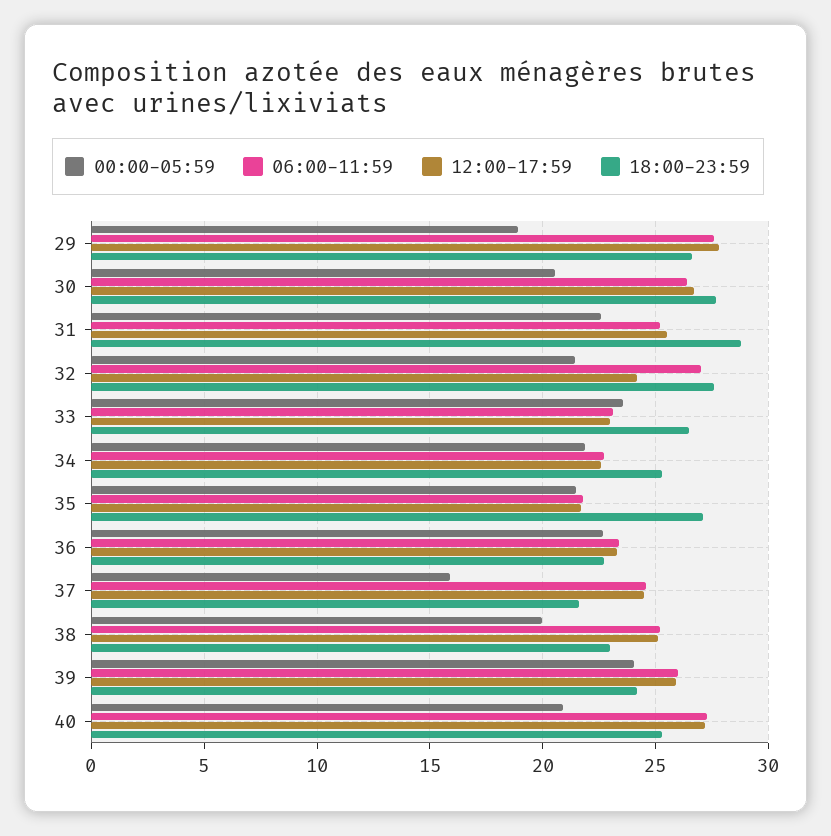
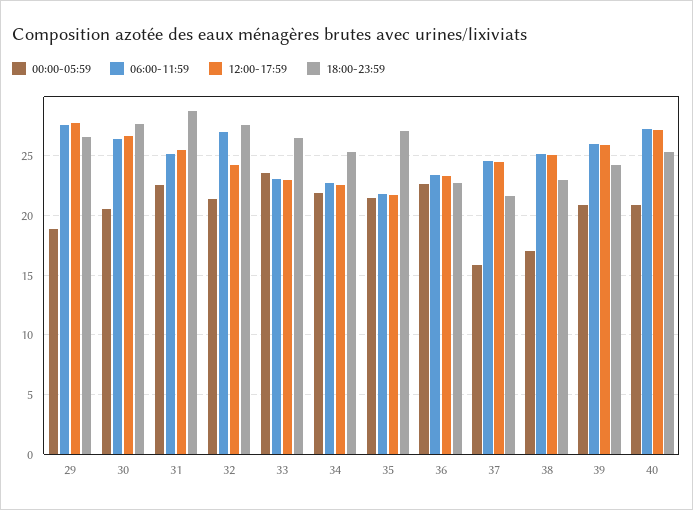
00:00-05:59, 38: 20 -> 17
00:00-05:59, 39: 24 -> 21

